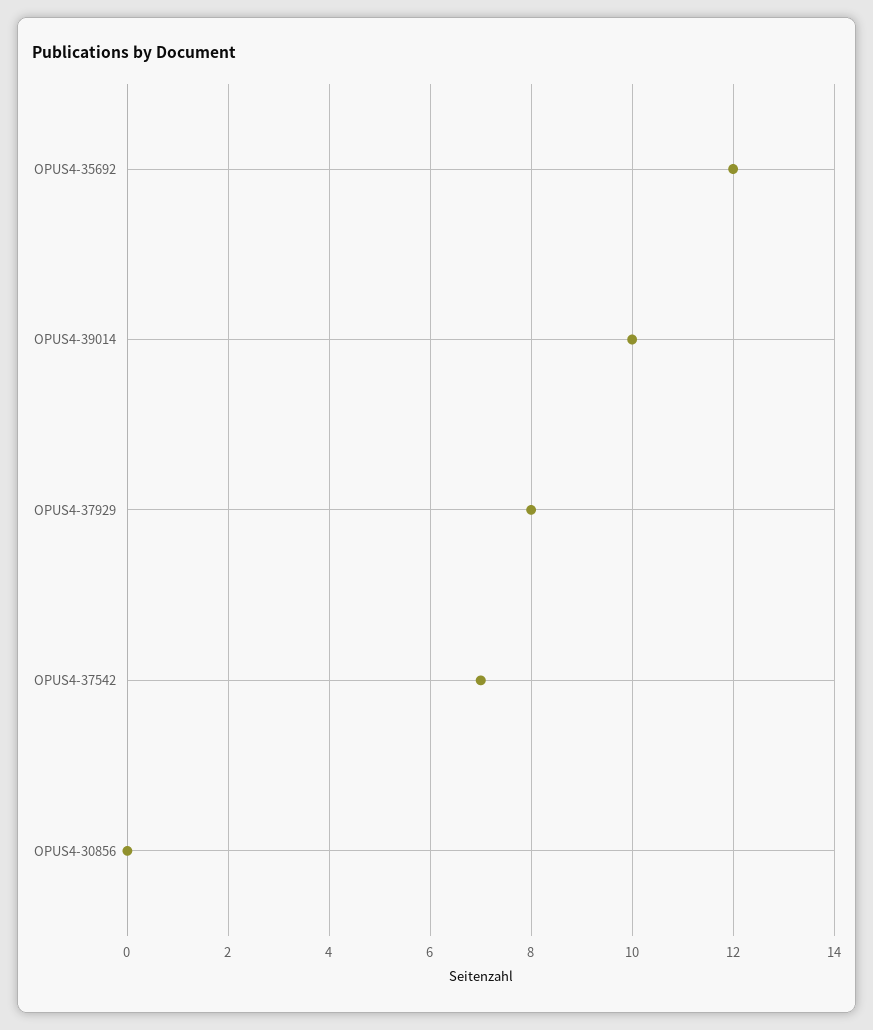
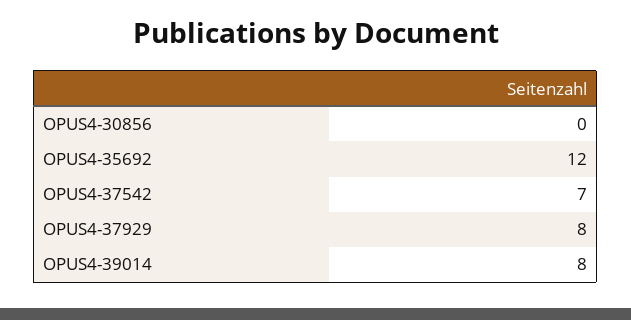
OPUS4-39014: 10 -> 8

